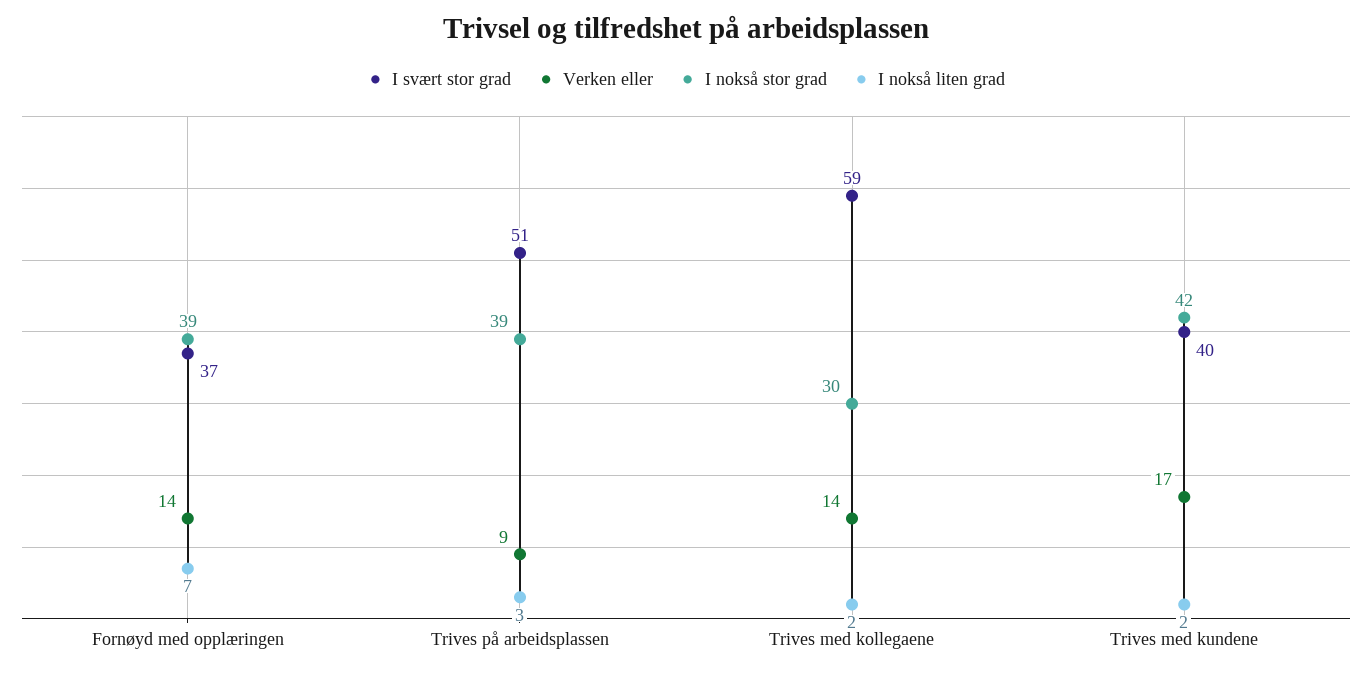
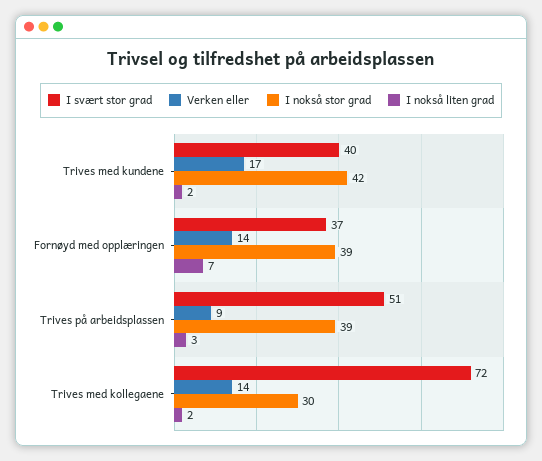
I svært stor grad, Trives med kollegaene: 59 -> 72

